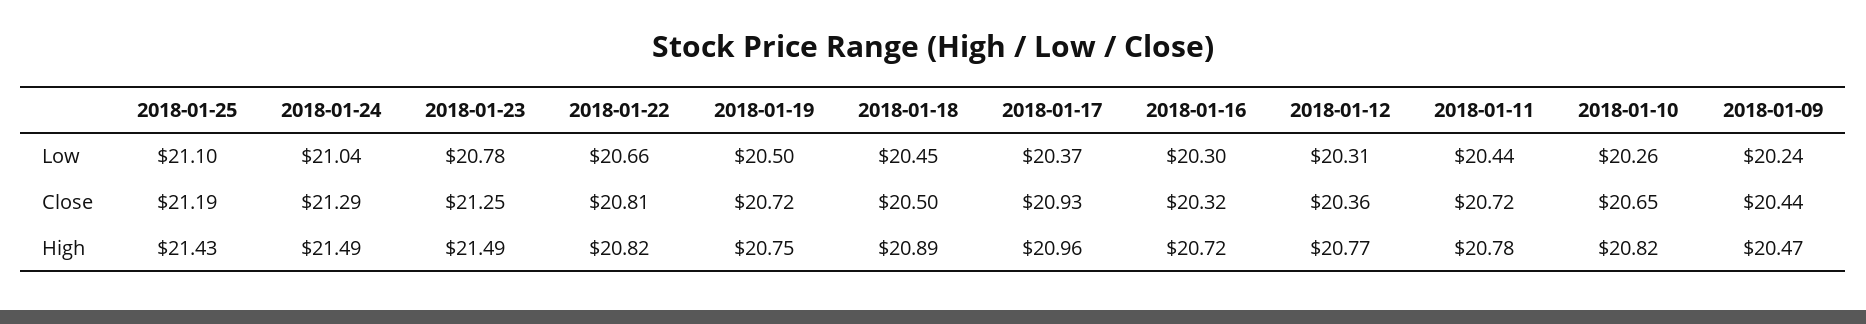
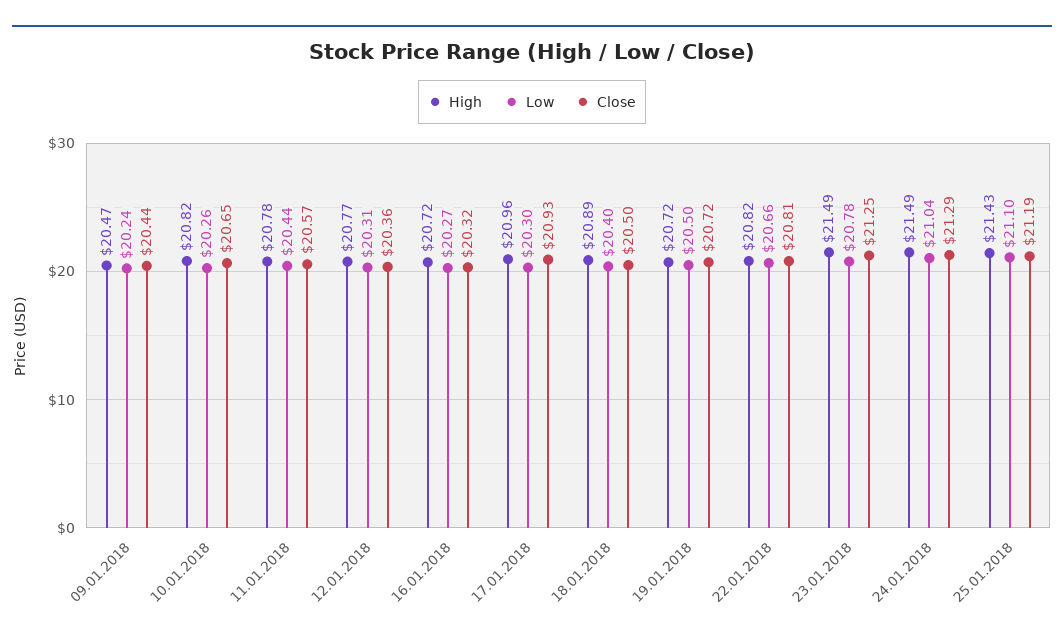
Low, 2018-01-18: 20.45 -> 20.4
Low, 2018-01-17: 20.37 -> 20.3
Low, 2018-01-16: 20.3 -> 20.27
Close, 2018-01-11: 20.72 -> 20.57
High, 2018-01-19: 20.75 -> 20.72

